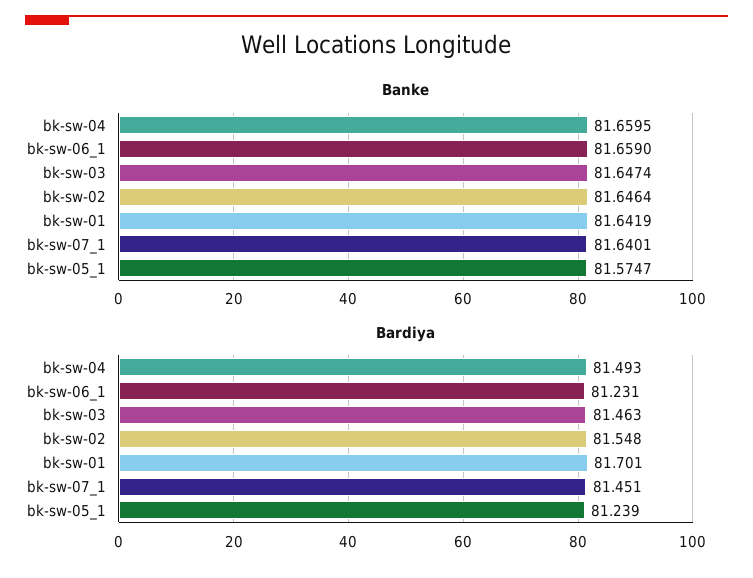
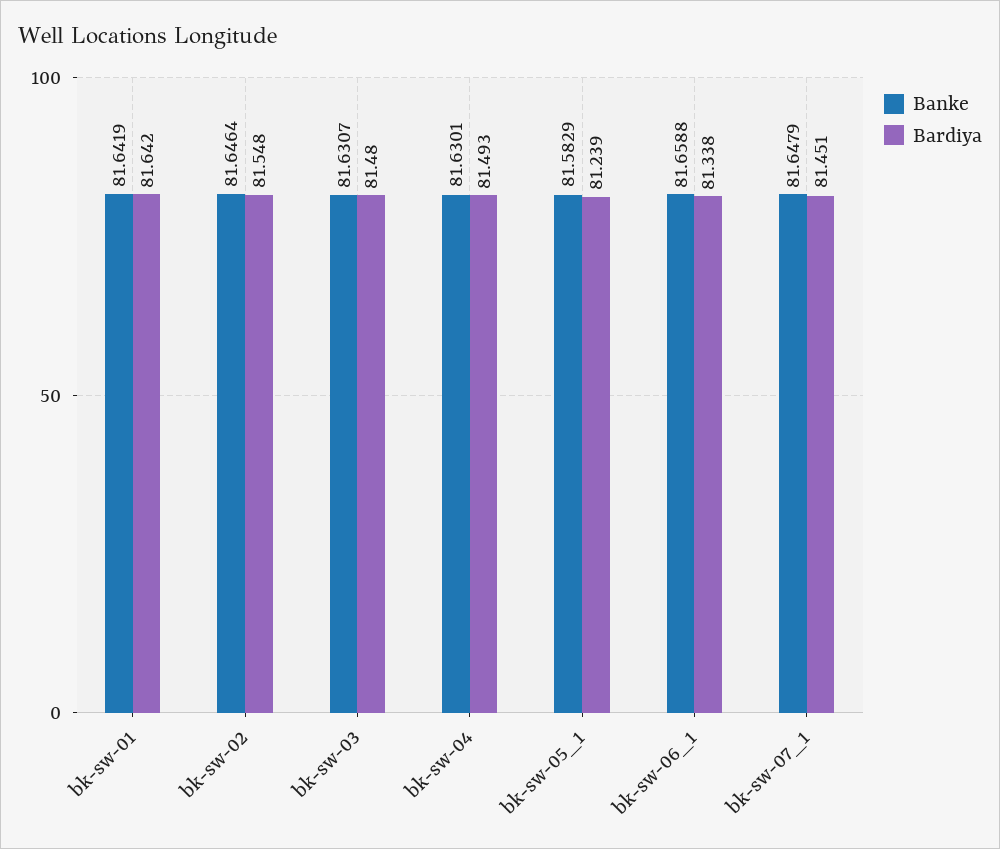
Banke, bk-sw-04: 81.6595 -> 81.6301
Banke, bk-sw-06_1: 81.659 -> 81.6588
Banke, bk-sw-03: 81.6474 -> 81.6307
Banke, bk-sw-07_1: 81.6401 -> 81.6479
Banke, bk-sw-05_1: 81.5747 -> 81.5829
Bardiya, bk-sw-06_1: 81.231 -> 81.338
Bardiya, bk-sw-03: 81.463 -> 81.48
Bardiya, bk-sw-01: 81.701 -> 81.642

